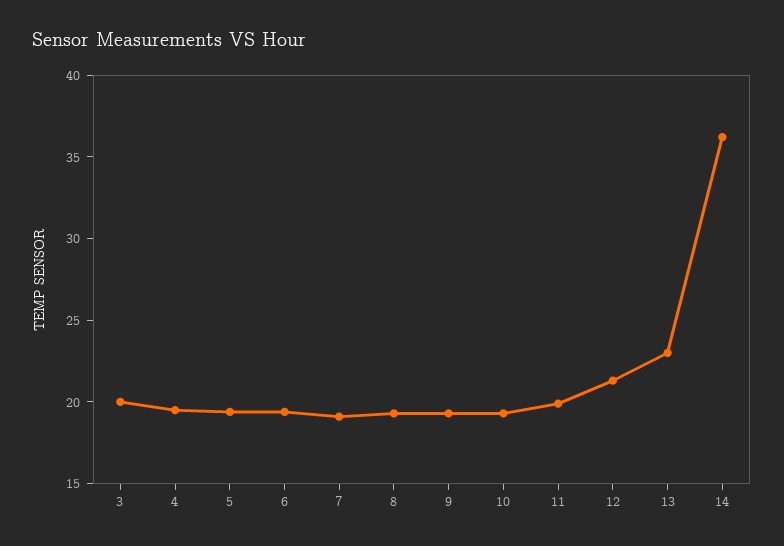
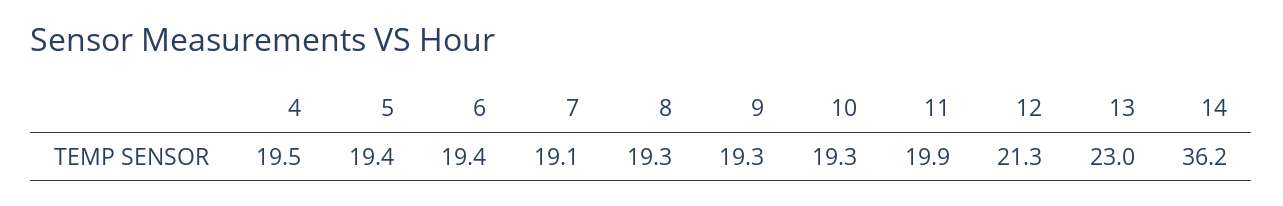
3: 20 -> none

